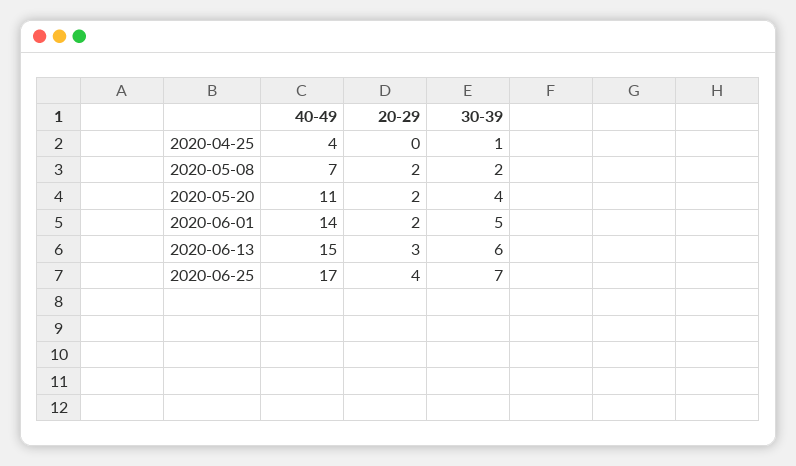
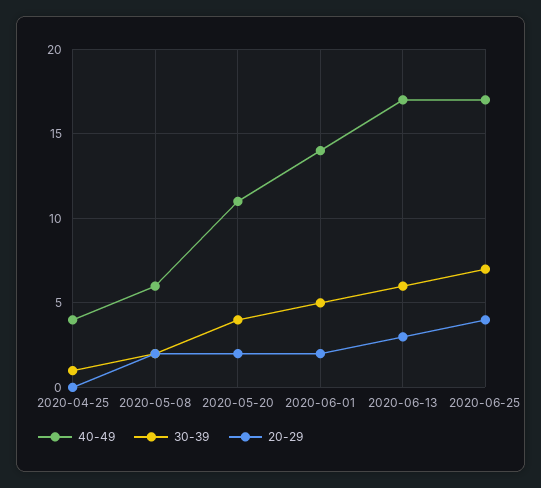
40-49, 2020-05-08: 7 -> 6
40-49, 2020-06-13: 15 -> 17

